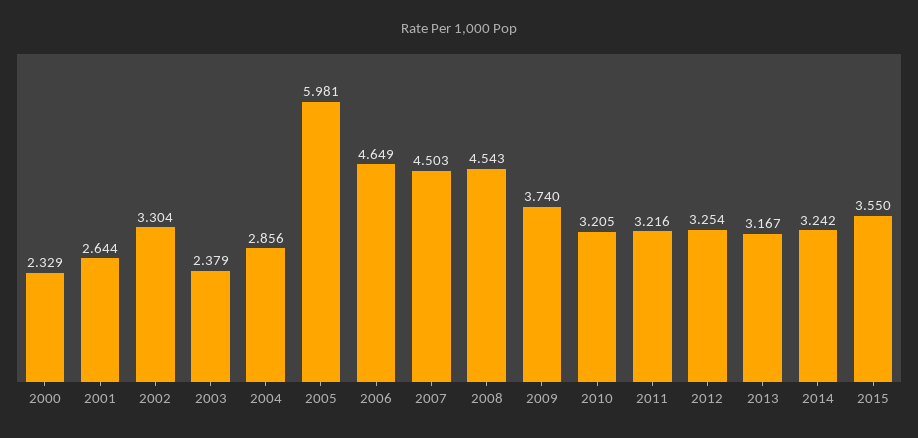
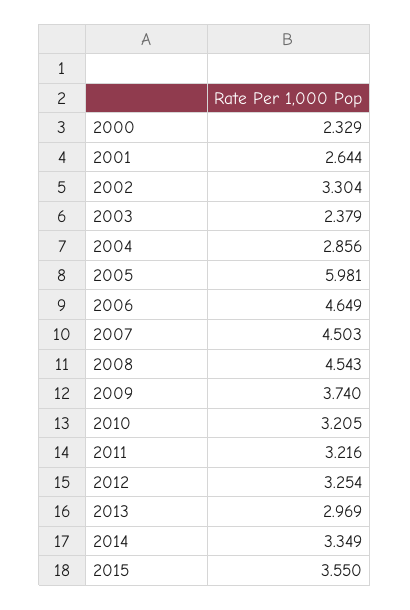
2013: 3.167 -> 2.969
2014: 3.242 -> 3.349

